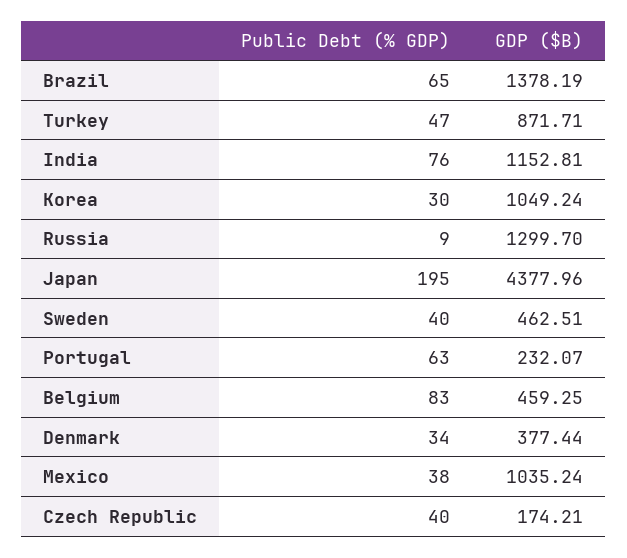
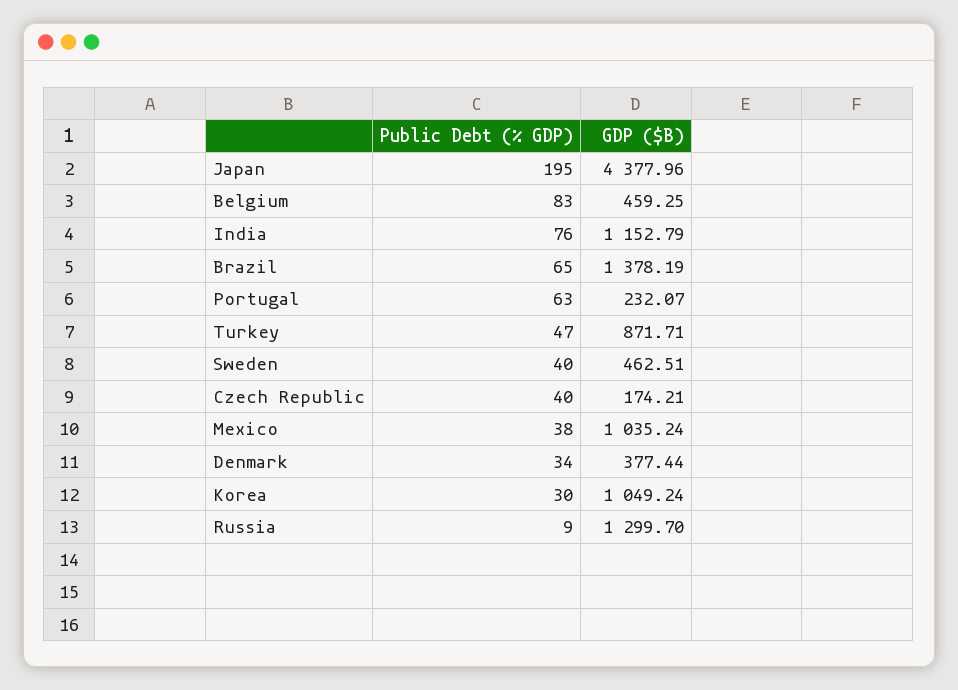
GDP ($B), India: 1152.81 -> 1152.79

